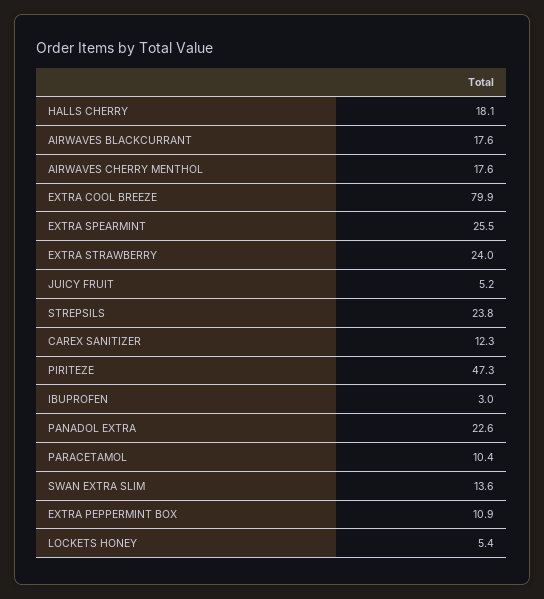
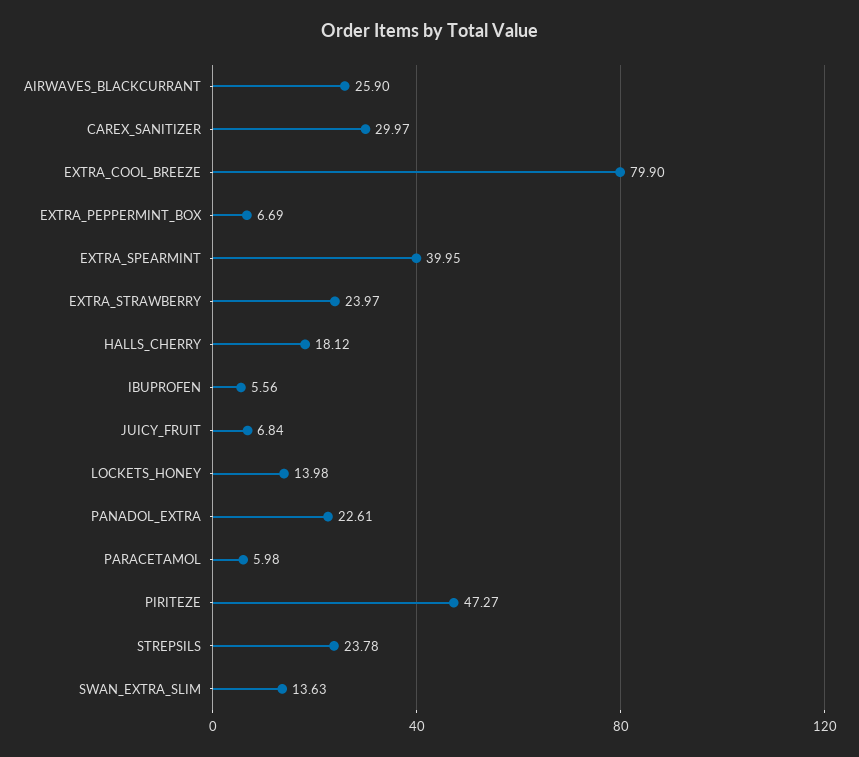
AIRWAVES BLACKCURRANT: 17.6 -> 25.9
AIRWAVES CHERRY MENTHOL: 17.6 -> none
EXTRA SPEARMINT: 25.5 -> 39.95
JUICY FRUIT: 5.2 -> 6.84
CAREX SANITIZER: 12.3 -> 29.97
IBUPROFEN: 3 -> 5.56
PARACETAMOL: 10.4 -> 5.98
EXTRA PEPPERMINT BOX: 10.9 -> 6.69
LOCKETS HONEY: 5.4 -> 13.98

